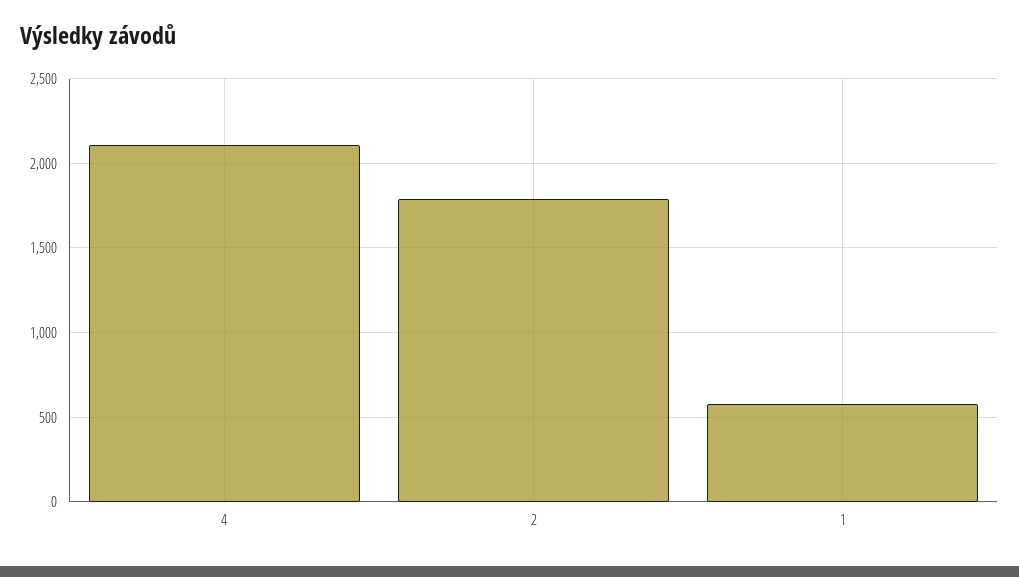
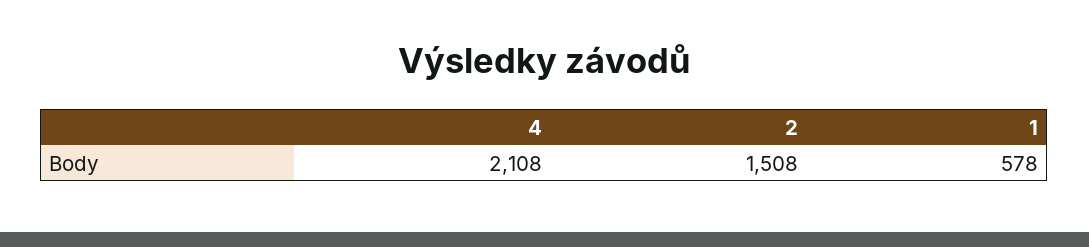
2: 1800 -> 1508

